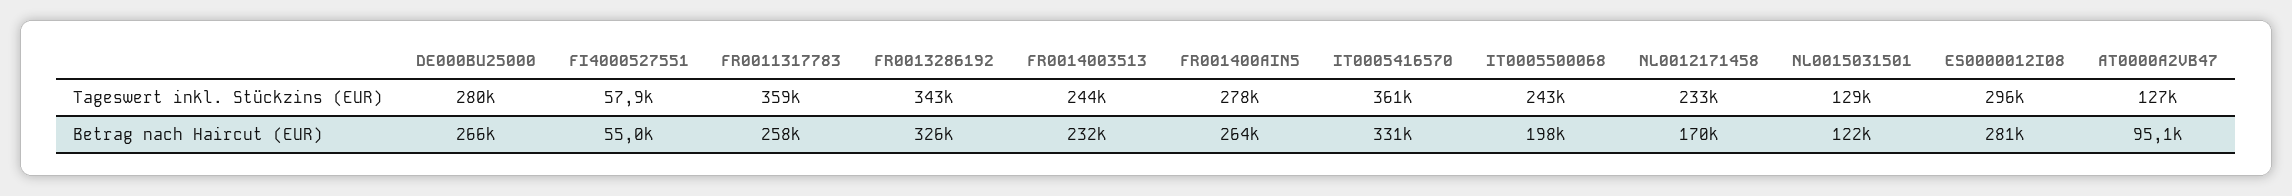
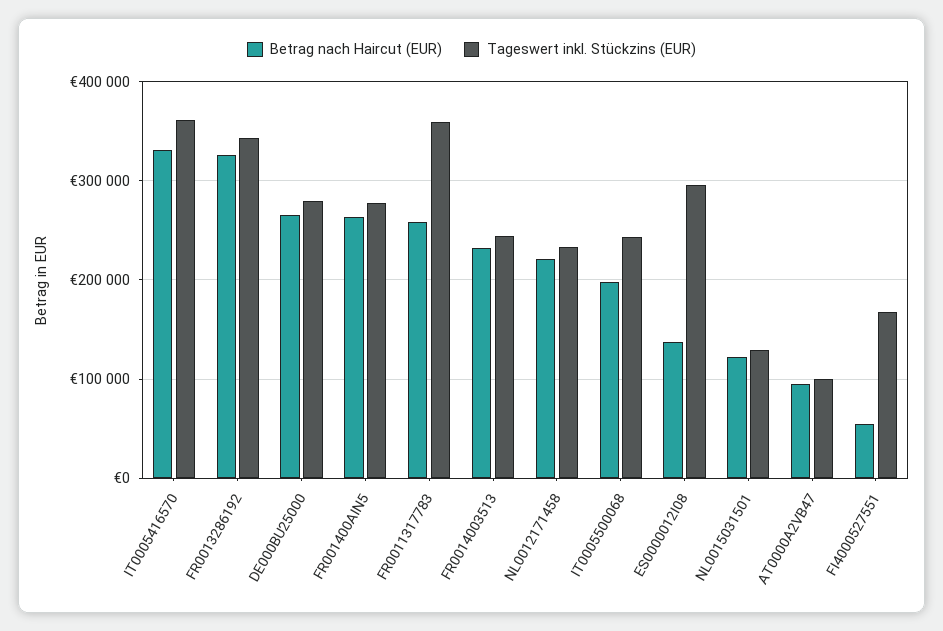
Tageswert inkl. Stückzins (EUR), FI4000527551: 57900 -> 170000
Tageswert inkl. Stückzins (EUR), AT0000A2VB47: 127000 -> 100000
Betrag nach Haircut (EUR), NL0012171458: 170000 -> 220000
Betrag nach Haircut (EUR), ES0000012I08: 281000 -> 140000

